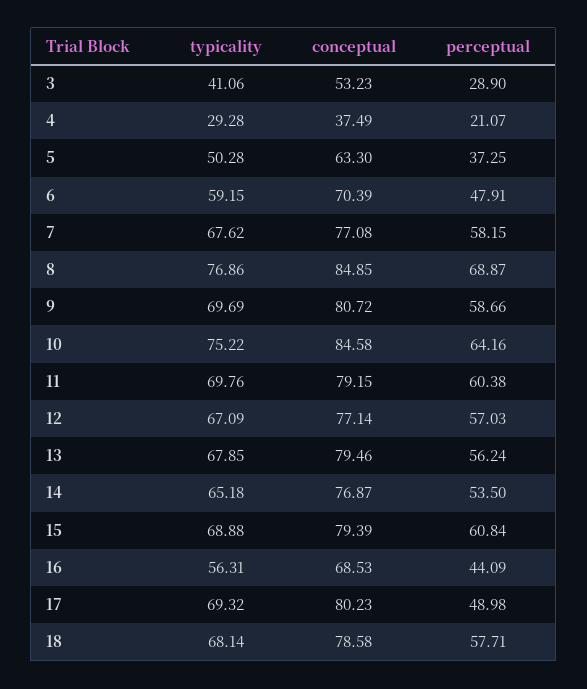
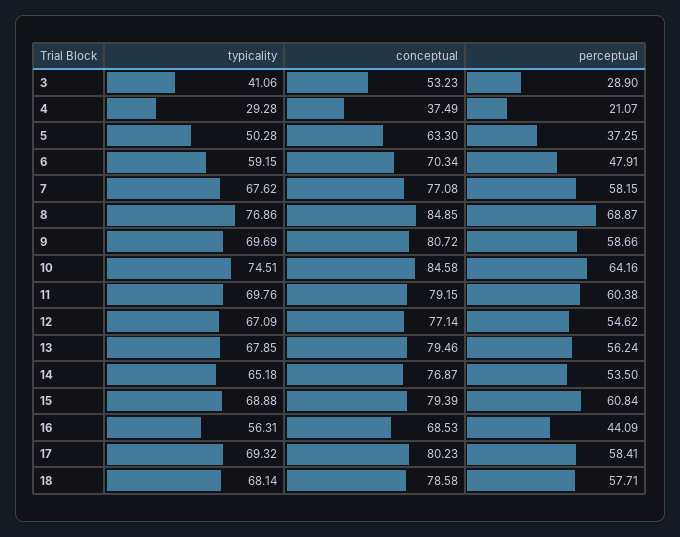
conceptual, 6: 70.39 -> 70.34
typicality, 10: 75.22 -> 74.51
perceptual, 12: 57.03 -> 54.62
perceptual, 17: 48.98 -> 58.41

